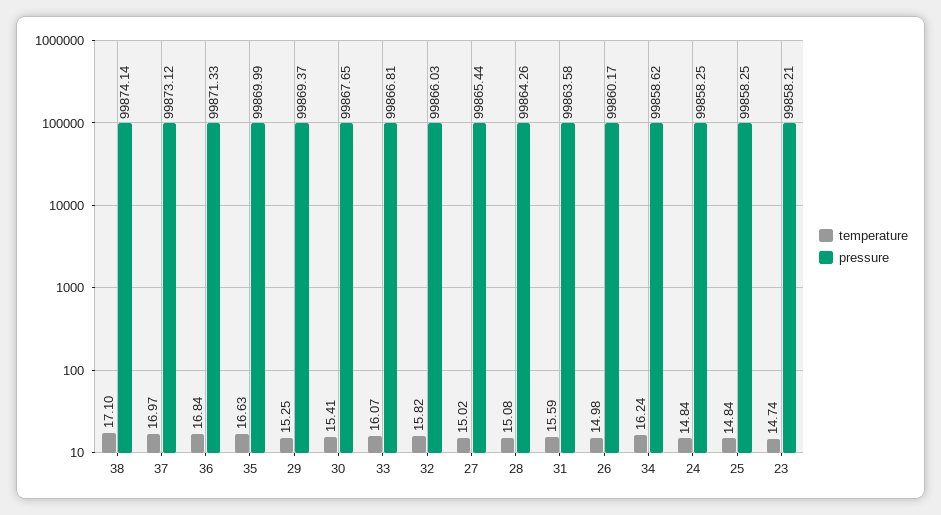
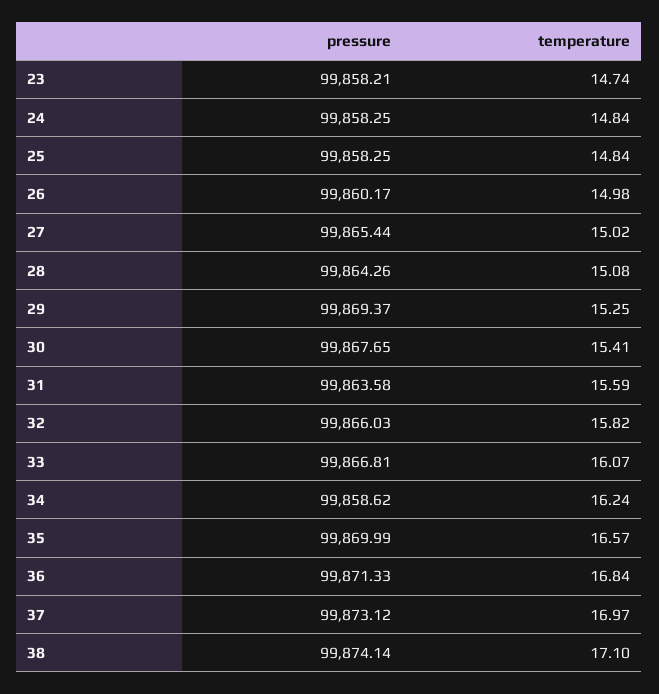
temperature, 35: 16.63 -> 16.57

